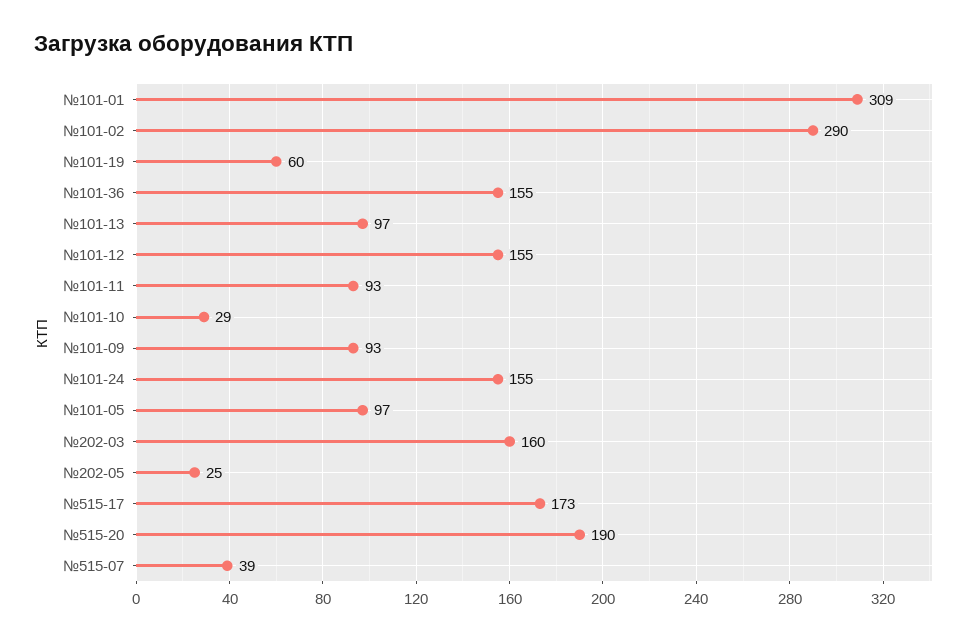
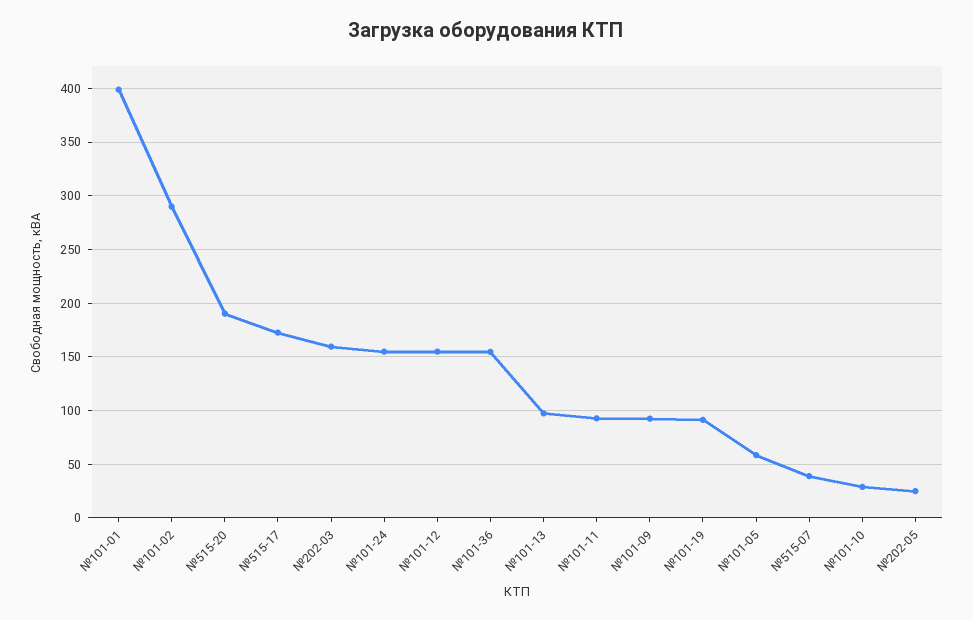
№101-01: 309 -> 400
№101-19: 60 -> 90
№101-05: 97 -> 60

